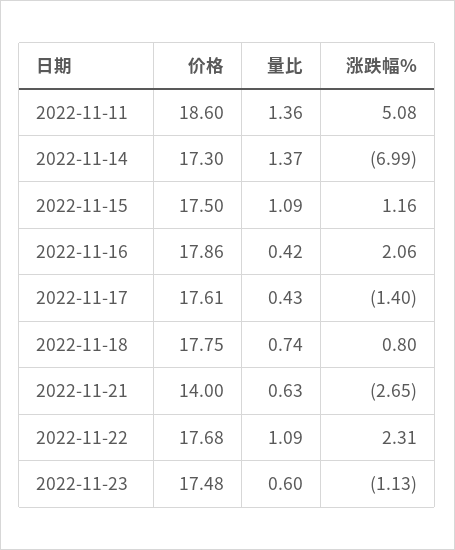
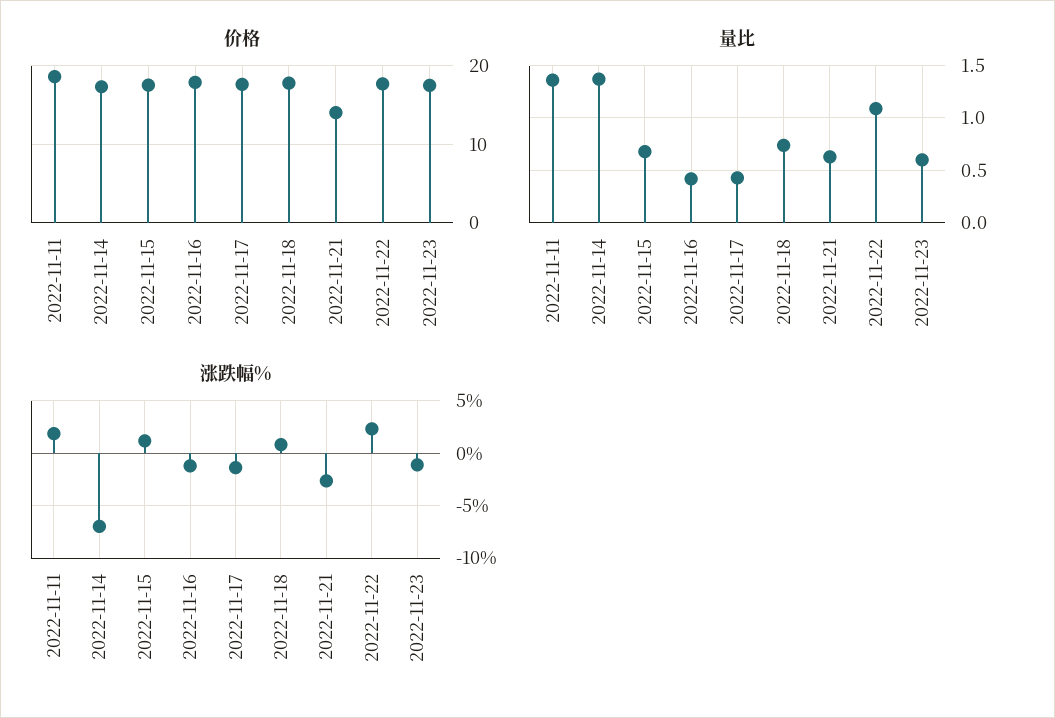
涨跌幅%, 2022-11-11: 5.08 -> 2
量比, 2022-11-15: 1.09 -> 0.7
涨跌幅%, 2022-11-16: 2.06 -> -1

